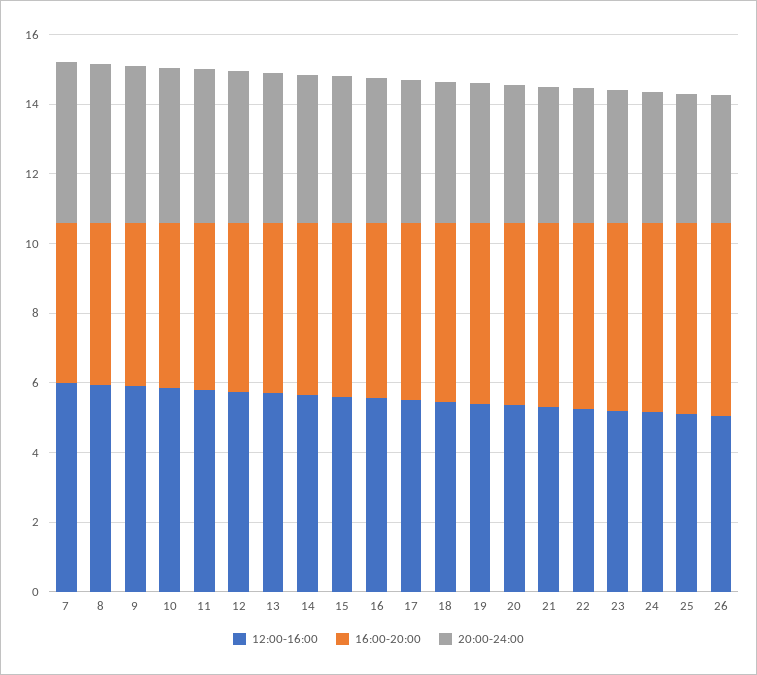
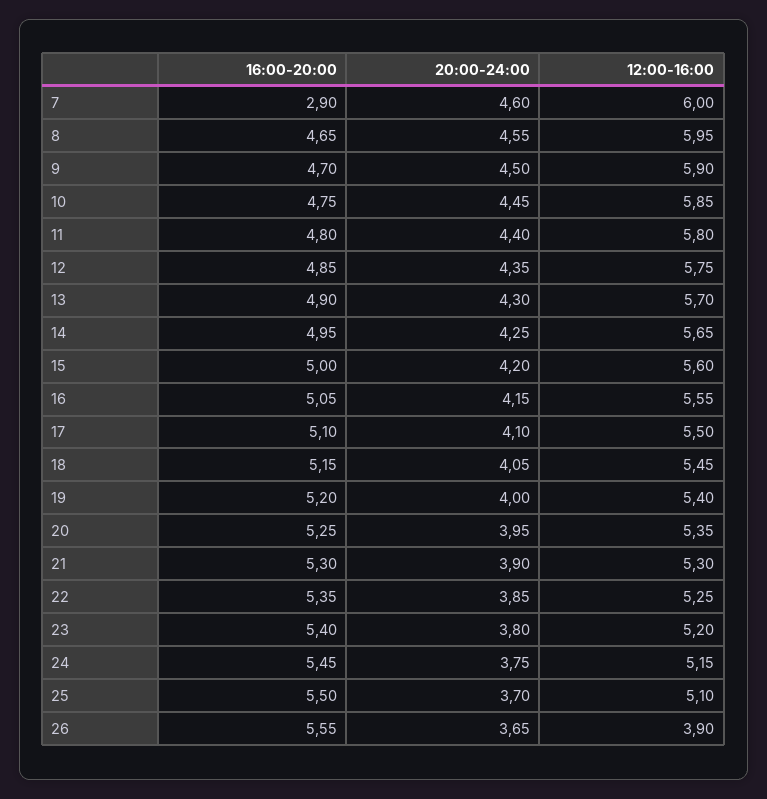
16:00-20:00, 7: 4.5 -> 2.9
12:00-16:00, 26: 5 -> 3.9

